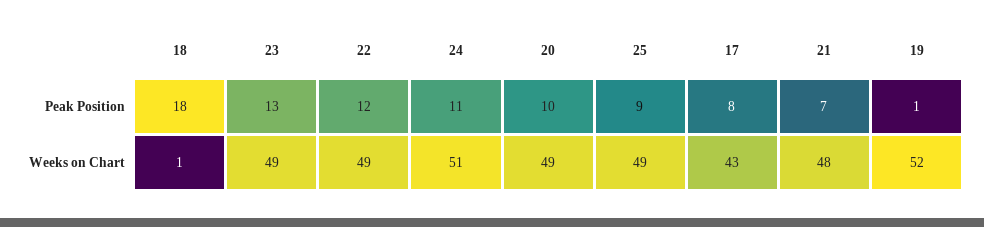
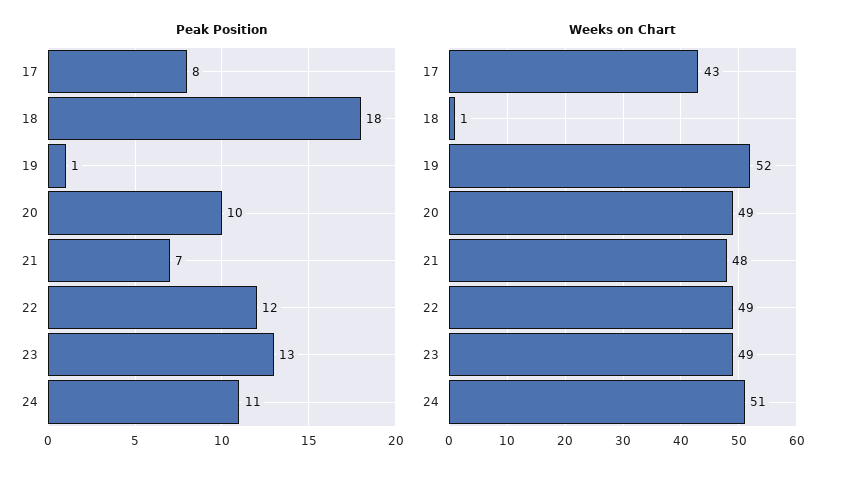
Peak Position, 25: 9 -> none
Weeks on Chart, 25: 49 -> none

